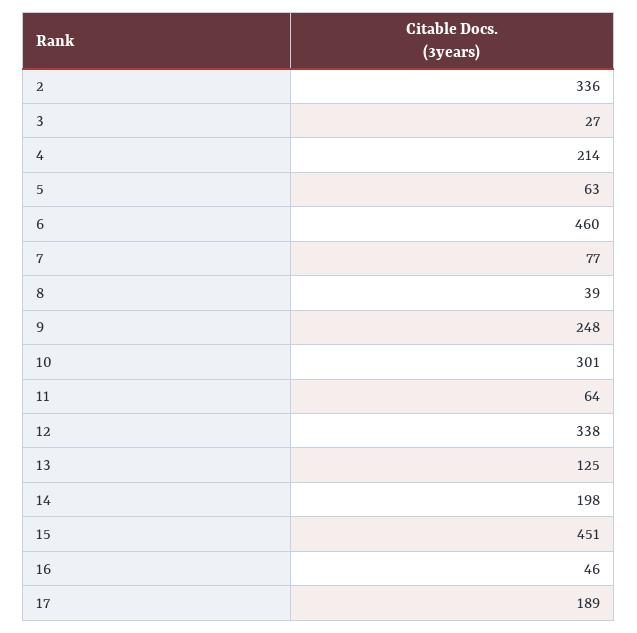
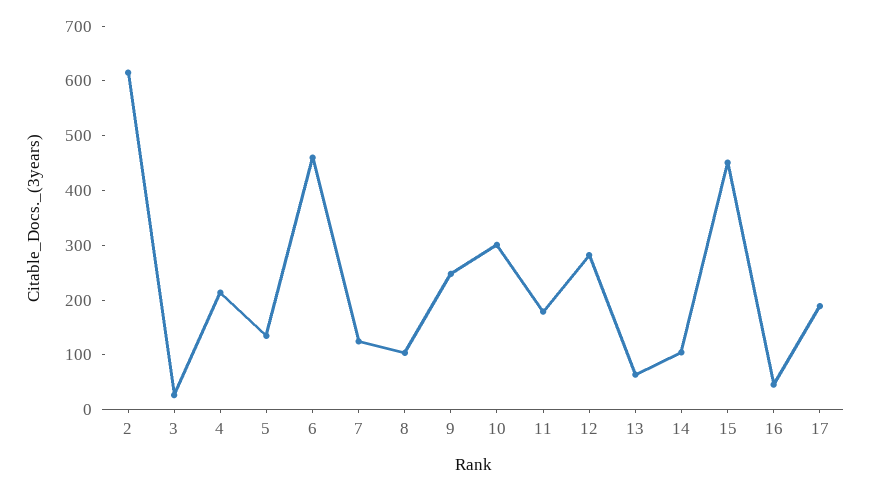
2: 336 -> 620
5: 63 -> 140
7: 77 -> 120
8: 39 -> 100
11: 64 -> 180
12: 338 -> 280
13: 125 -> 60
14: 198 -> 100

